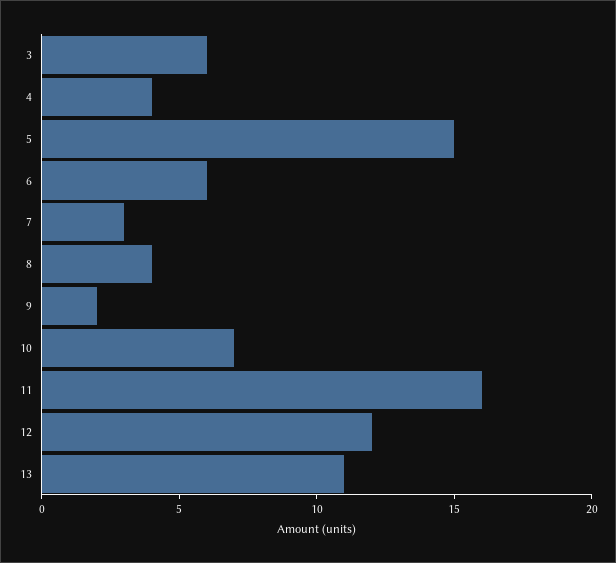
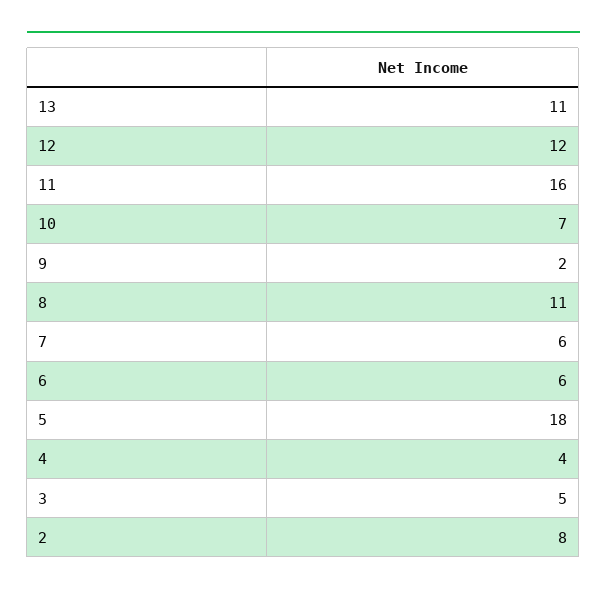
3: 6 -> 5
5: 15 -> 18
7: 3 -> 6
8: 4 -> 11
2: none -> 8

